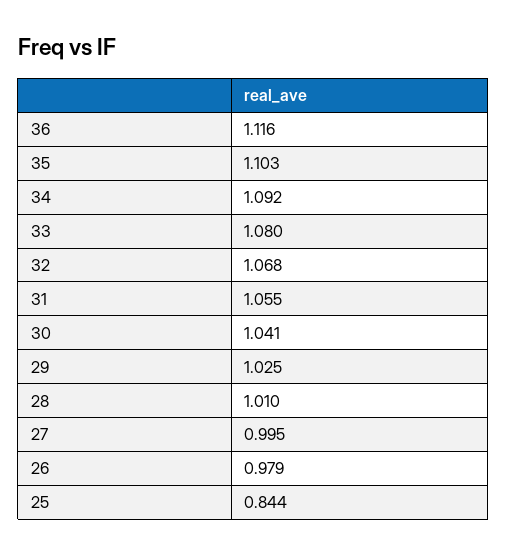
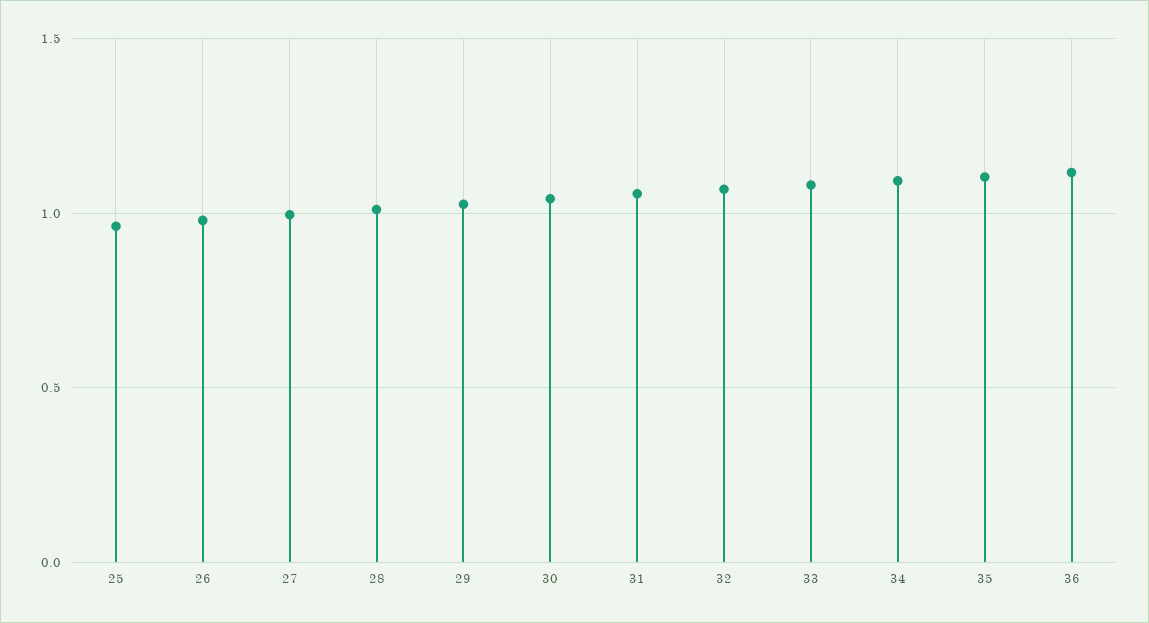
25: 0.844 -> 0.95

